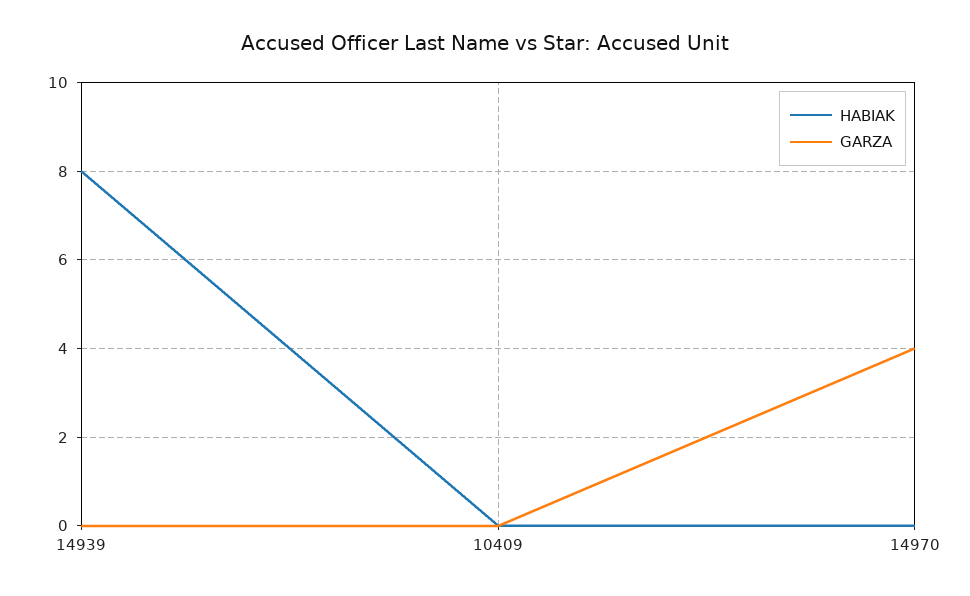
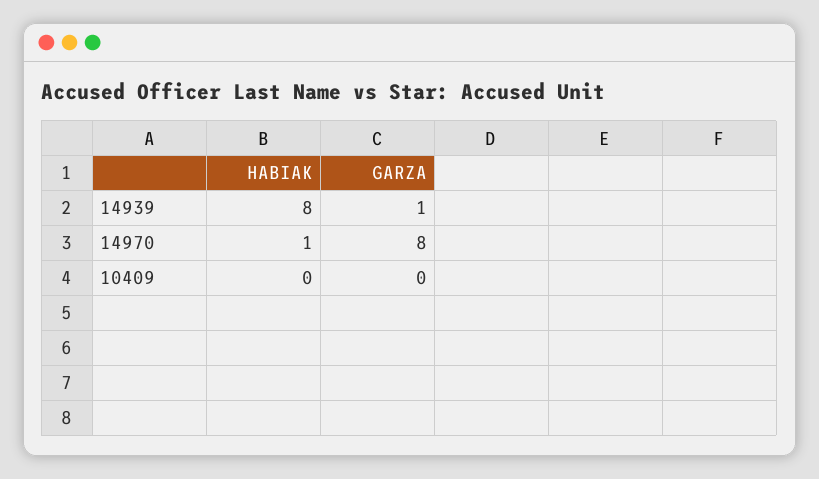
GARZA, 14939: 0 -> 1
HABIAK, 14970: 0 -> 1
GARZA, 14970: 4 -> 8

